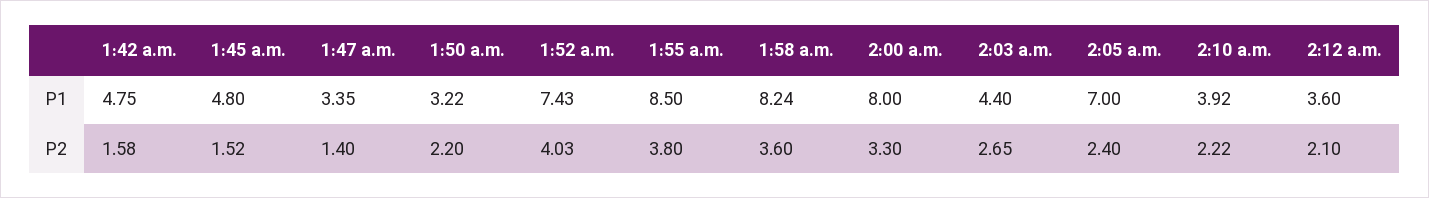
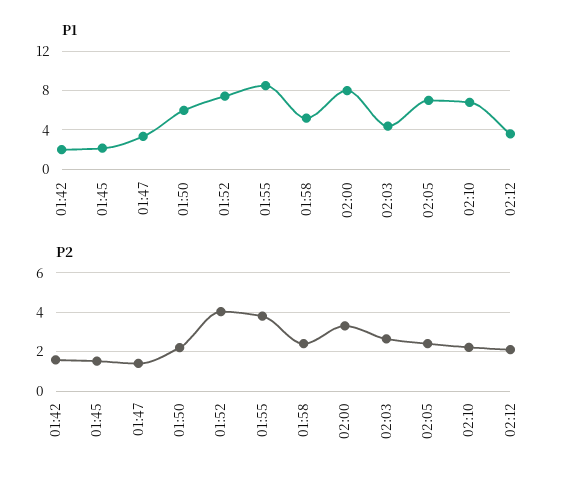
P1, 1:42 a.m.: 4.75 -> 2
P1, 1:45 a.m.: 4.8 -> 2
P1, 1:50 a.m.: 3.22 -> 6
P1, 1:58 a.m.: 8.24 -> 5
P1, 2:10 a.m.: 3.92 -> 7
P2, 1:58 a.m.: 3.6 -> 2.5

